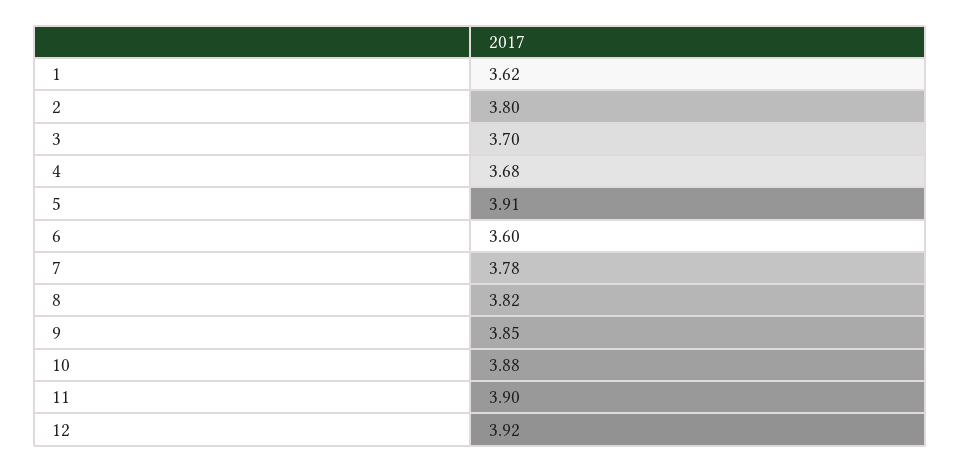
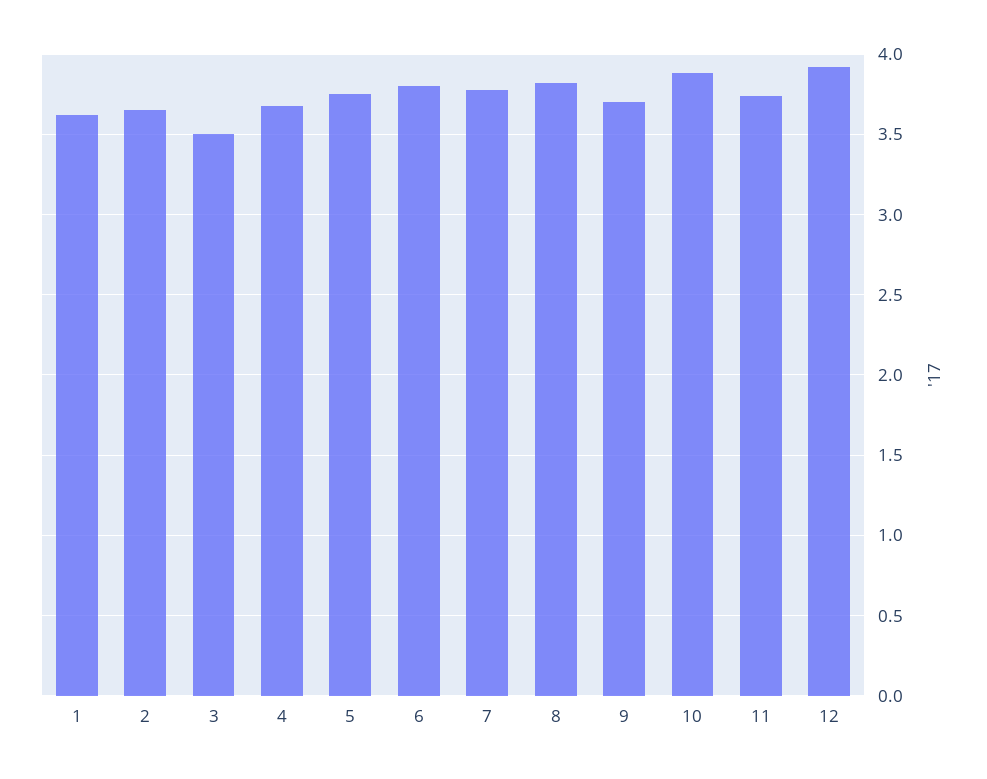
2: 3.8 -> 3.65
3: 3.7 -> 3.5
5: 3.91 -> 3.75
6: 3.6 -> 3.8
9: 3.85 -> 3.7
11: 3.9 -> 3.75

